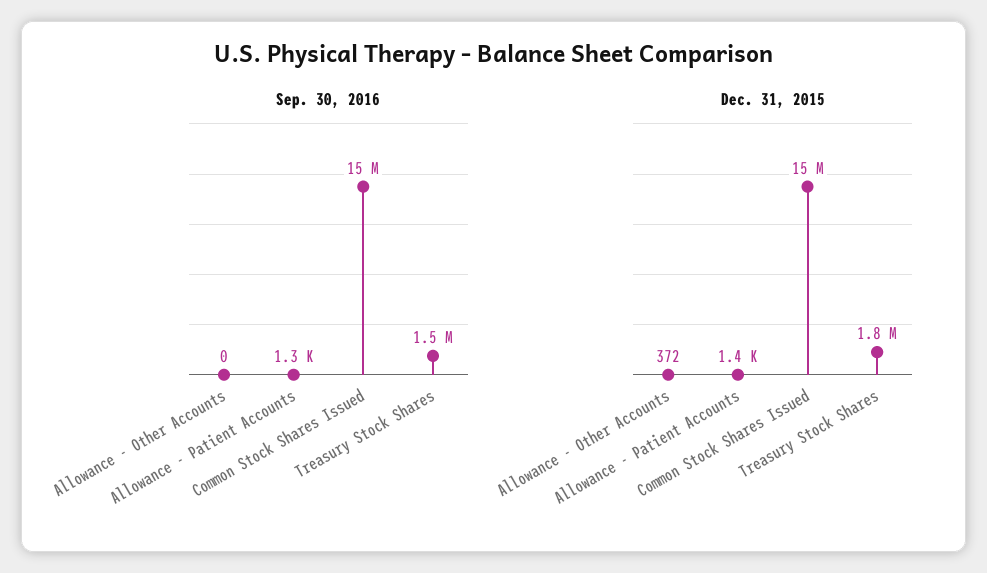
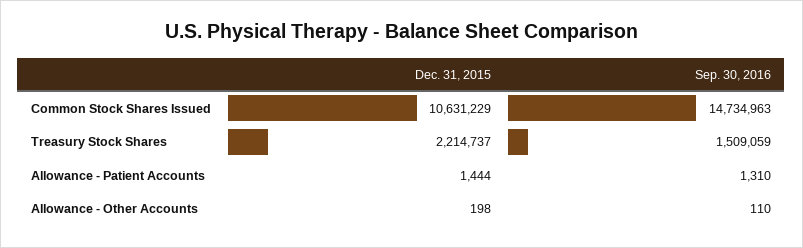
Sep. 30, 2016, Allowance - Other Accounts: 0 -> 110
Dec. 31, 2015, Allowance - Other Accounts: 372 -> 198
Dec. 31, 2015, Common Stock Shares Issued: 15000000 -> 10631229
Dec. 31, 2015, Treasury Stock Shares: 1800000 -> 2214737

